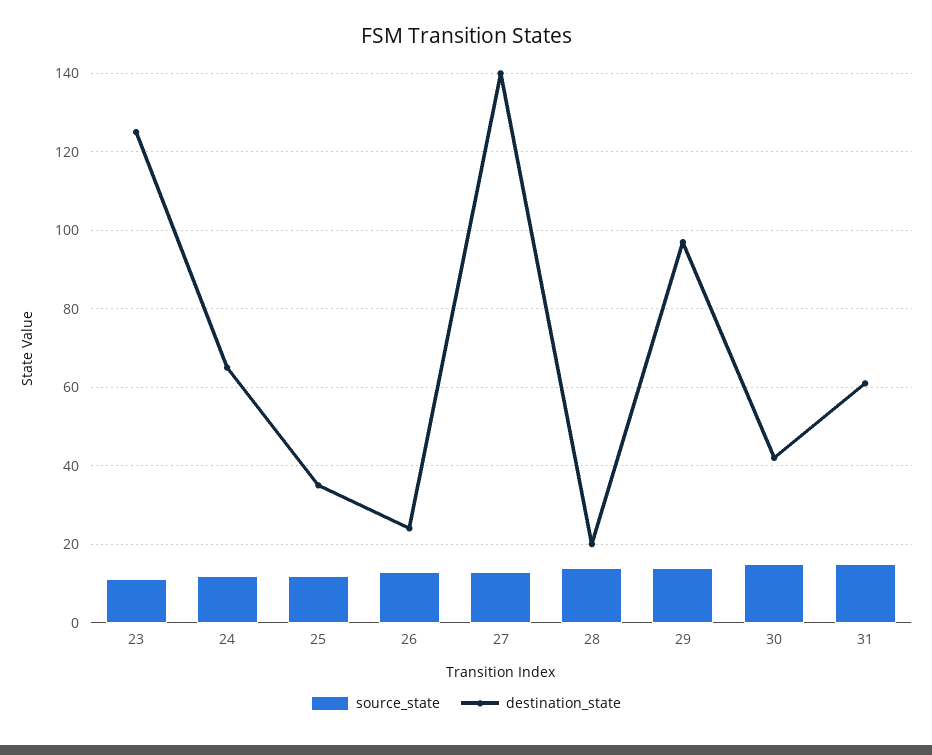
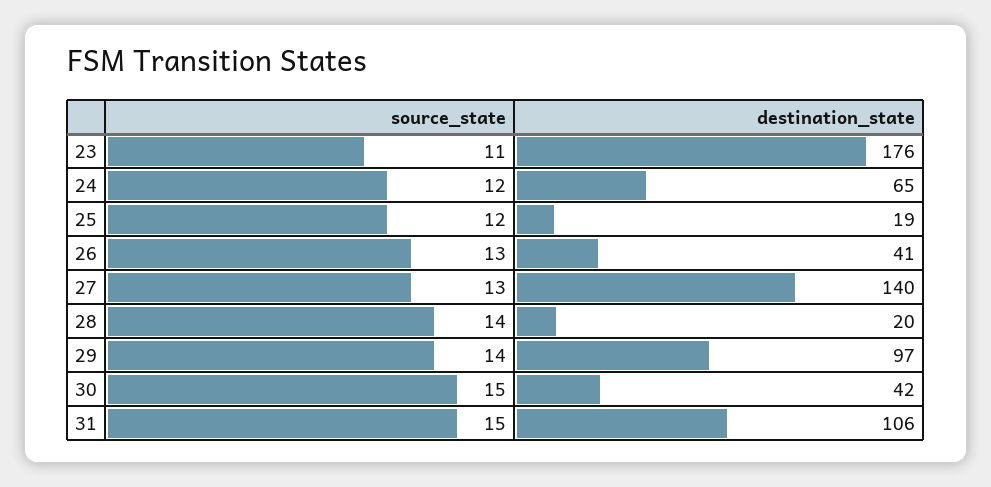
destination_state, 23: 125 -> 176
destination_state, 25: 35 -> 19
destination_state, 26: 25 -> 41
destination_state, 31: 60 -> 106

